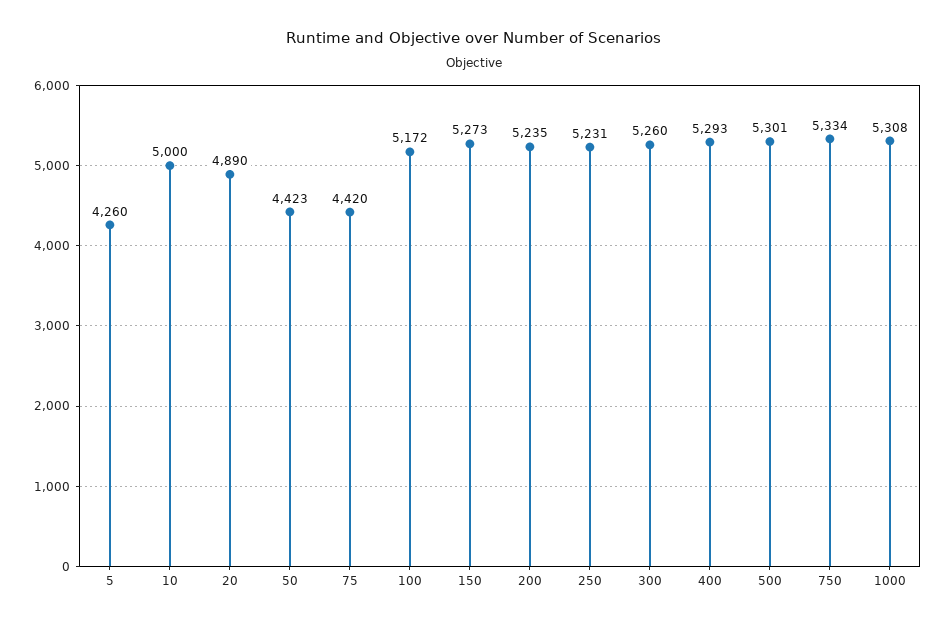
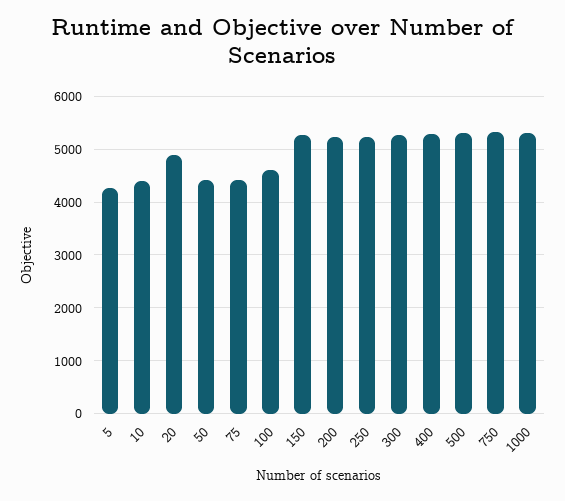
10: 5000 -> 4400
100: 5172 -> 4600

